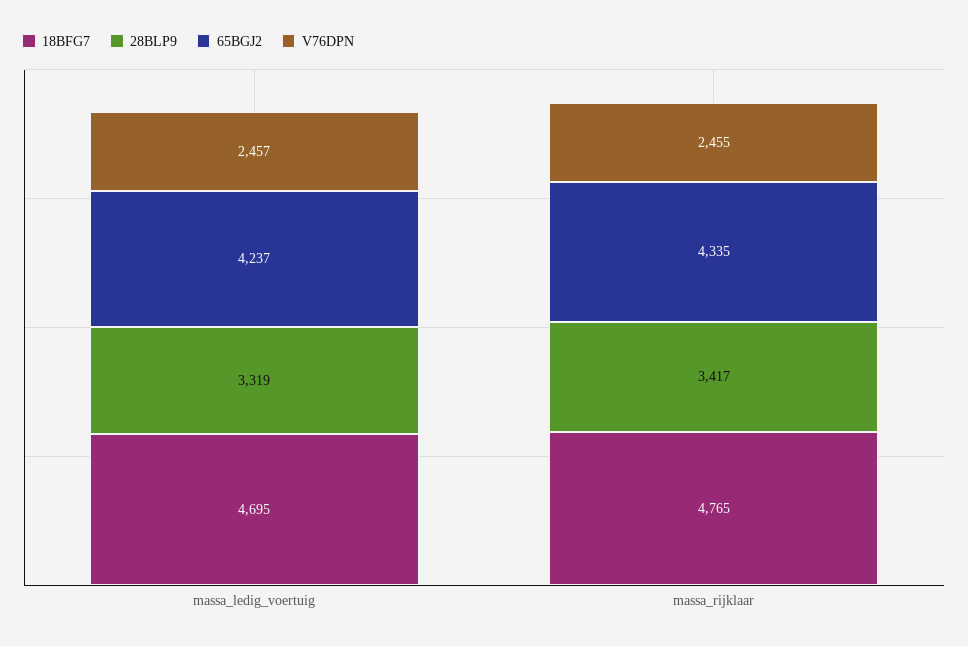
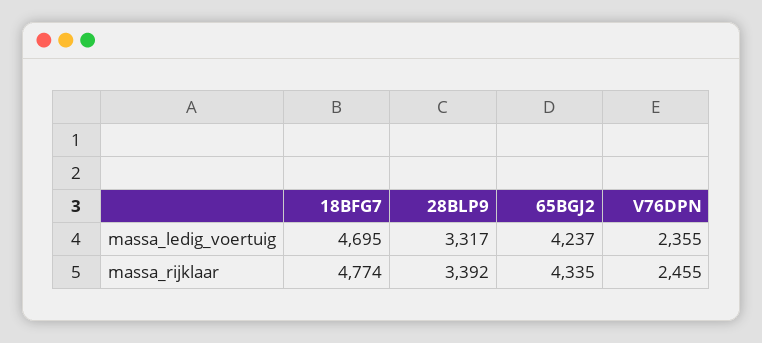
28BLP9, massa_ledig_voertuig: 3319 -> 3317
V76DPN, massa_ledig_voertuig: 2457 -> 2355
18BFG7, massa_rijklaar: 4765 -> 4774
28BLP9, massa_rijklaar: 3417 -> 3392

